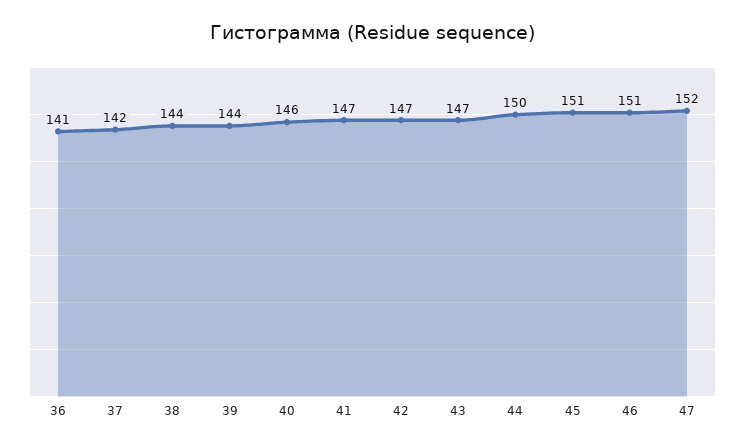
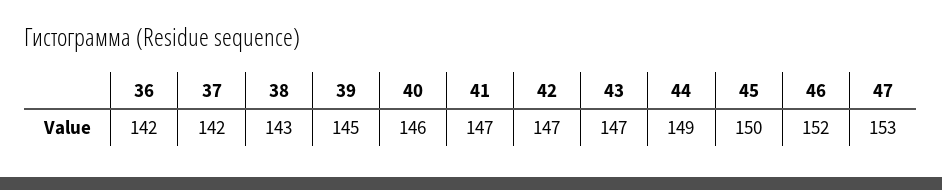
36: 141 -> 142
38: 144 -> 143
39: 144 -> 145
44: 150 -> 149
45: 151 -> 150
46: 151 -> 152
47: 152 -> 153

